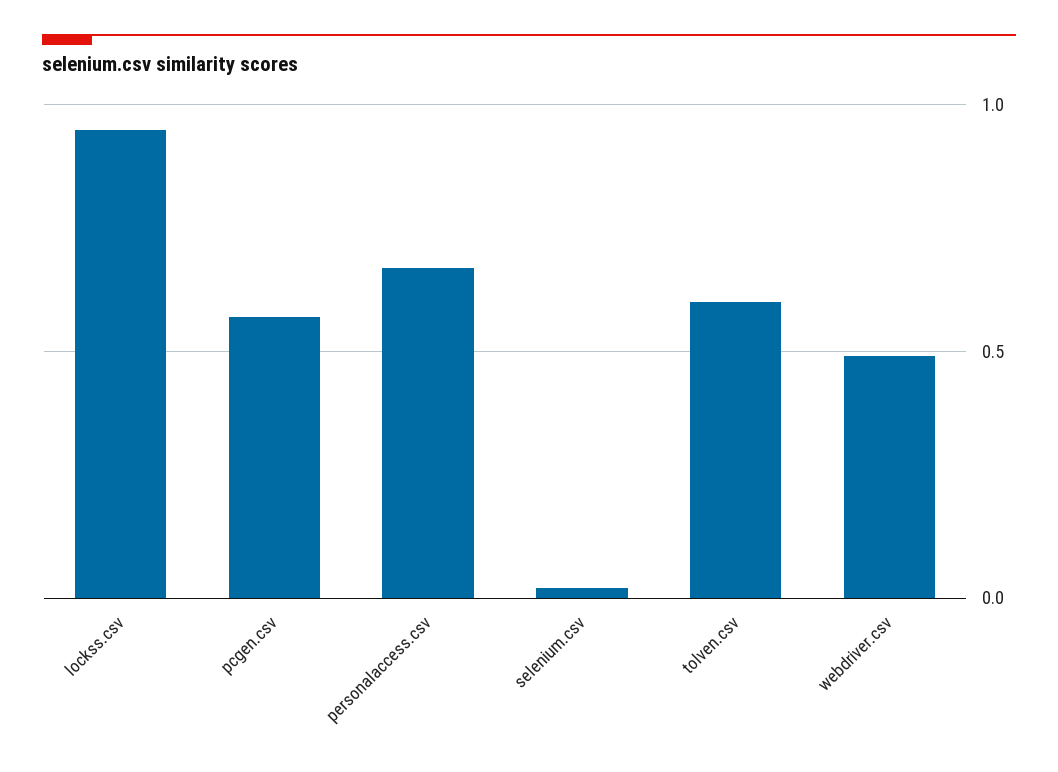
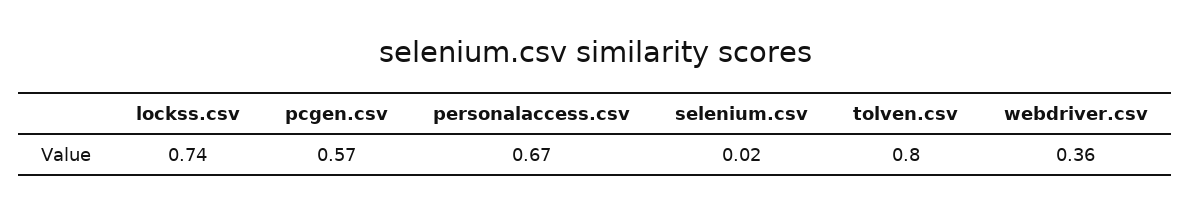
lockss.csv: 0.95 -> 0.74
tolven.csv: 0.6 -> 0.8
webdriver.csv: 0.5 -> 0.36

